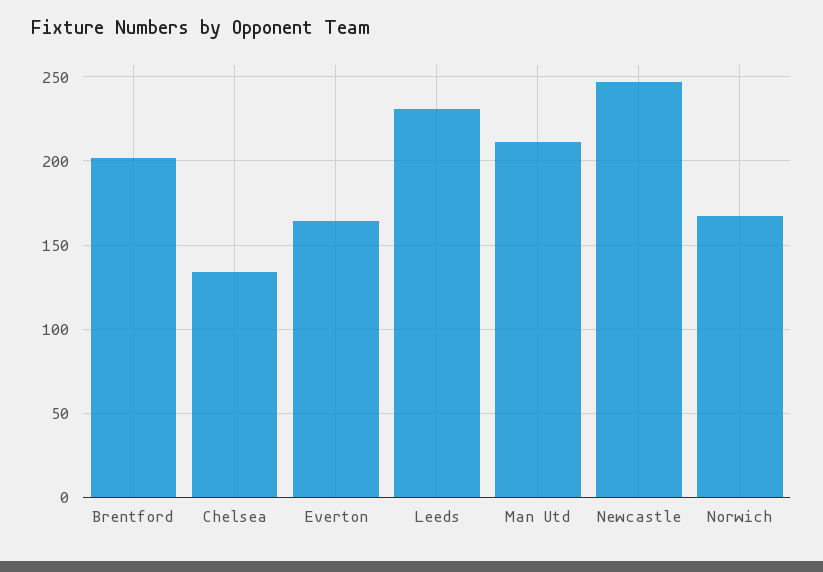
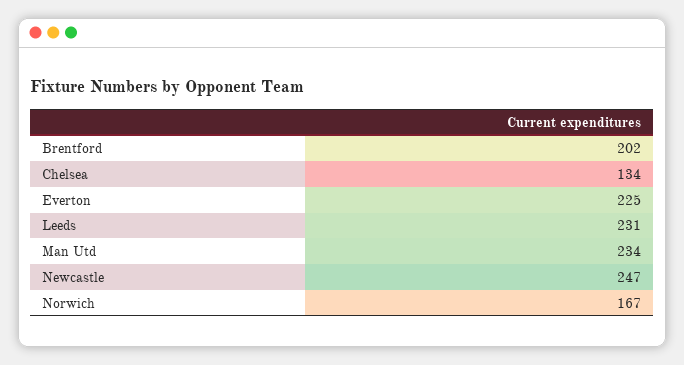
Everton: 165 -> 225
Man Utd: 210 -> 234

